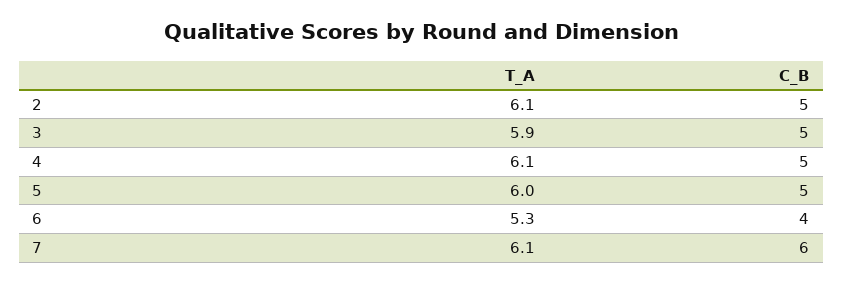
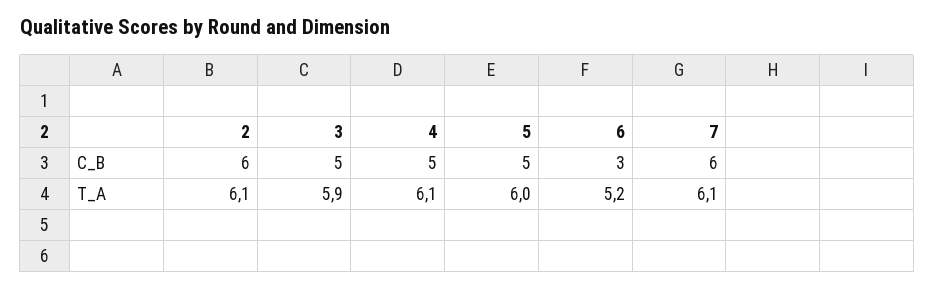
C_B, 2: 5 -> 6
T_A, 6: 5.3 -> 5.2
C_B, 6: 4 -> 3

